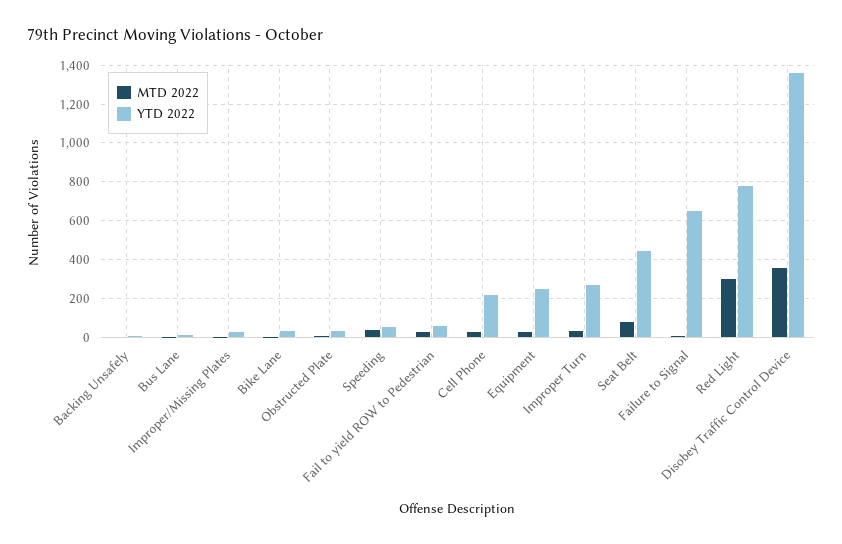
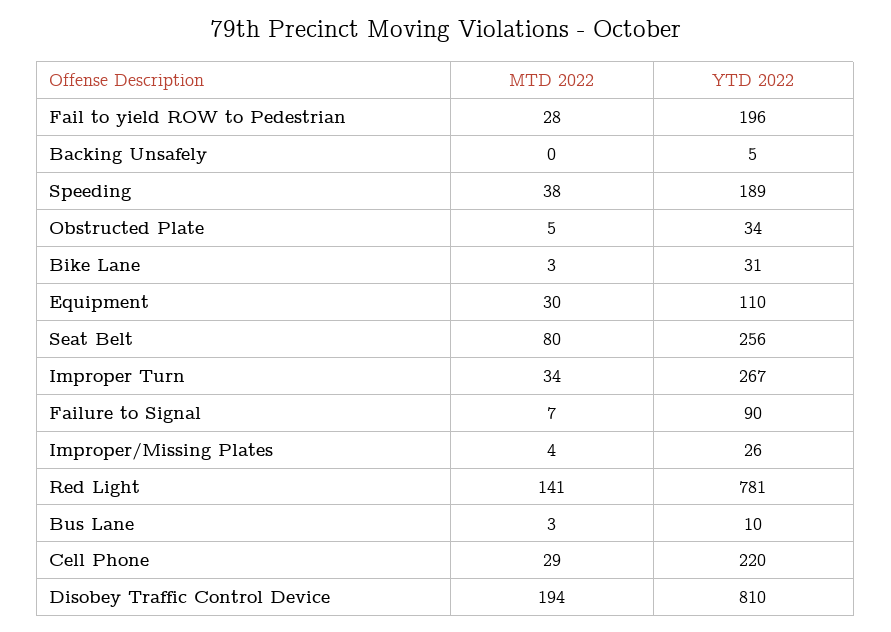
YTD 2022, Speeding: 50 -> 189
YTD 2022, Fail to yield ROW to Pedestrian: 50 -> 196
YTD 2022, Equipment: 250 -> 110
YTD 2022, Seat Belt: 450 -> 256
YTD 2022, Failure to Signal: 650 -> 90
MTD 2022, Red Light: 300 -> 141
MTD 2022, Disobey Traffic Control Device: 350 -> 194
YTD 2022, Disobey Traffic Control Device: 1350 -> 810

